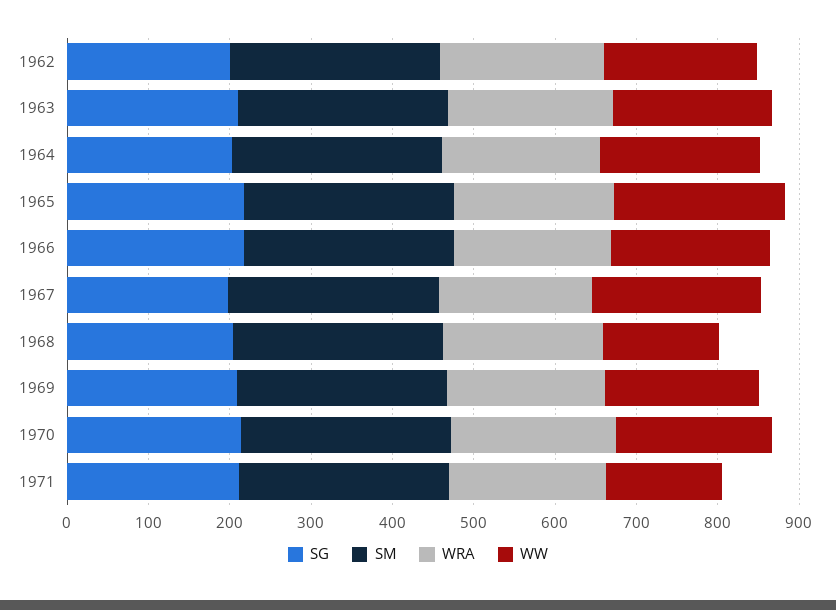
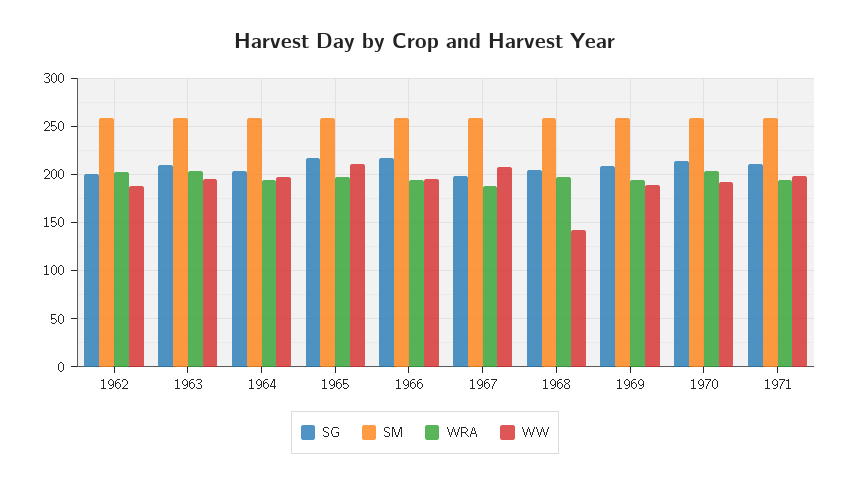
WW, 1971: 140 -> 200

